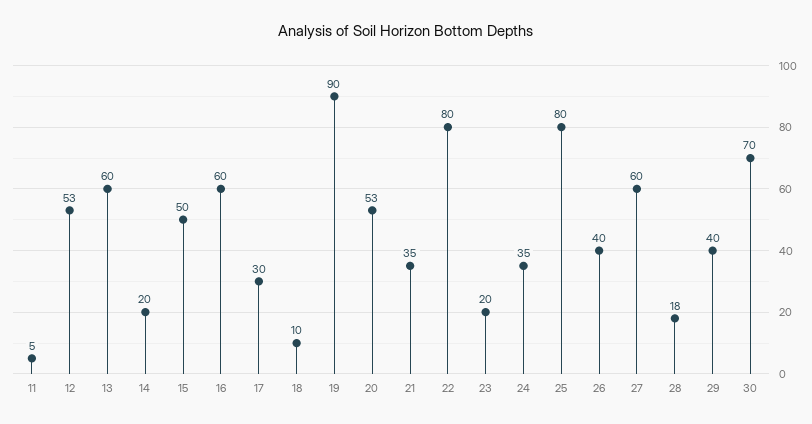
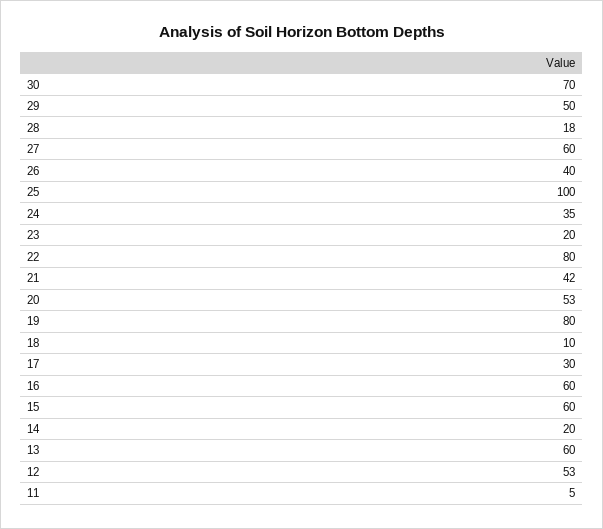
15: 50 -> 60
19: 90 -> 80
21: 35 -> 42
25: 80 -> 100
29: 40 -> 50

